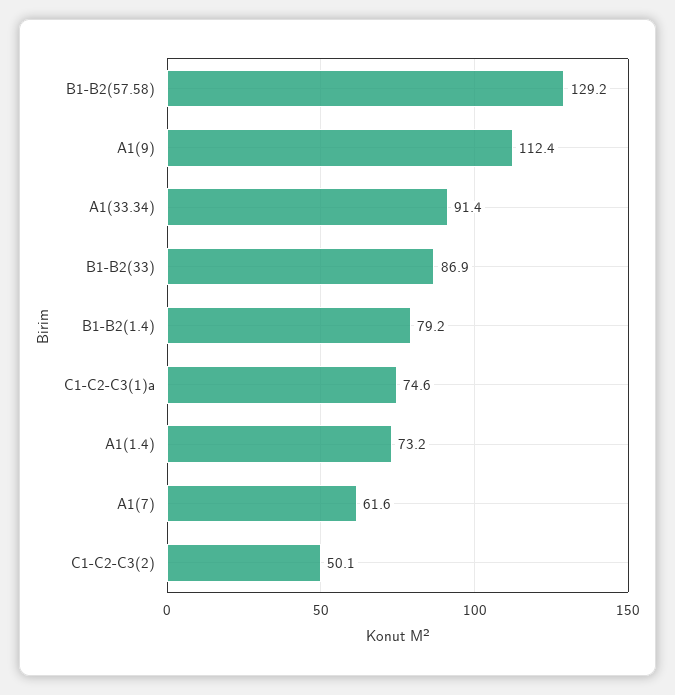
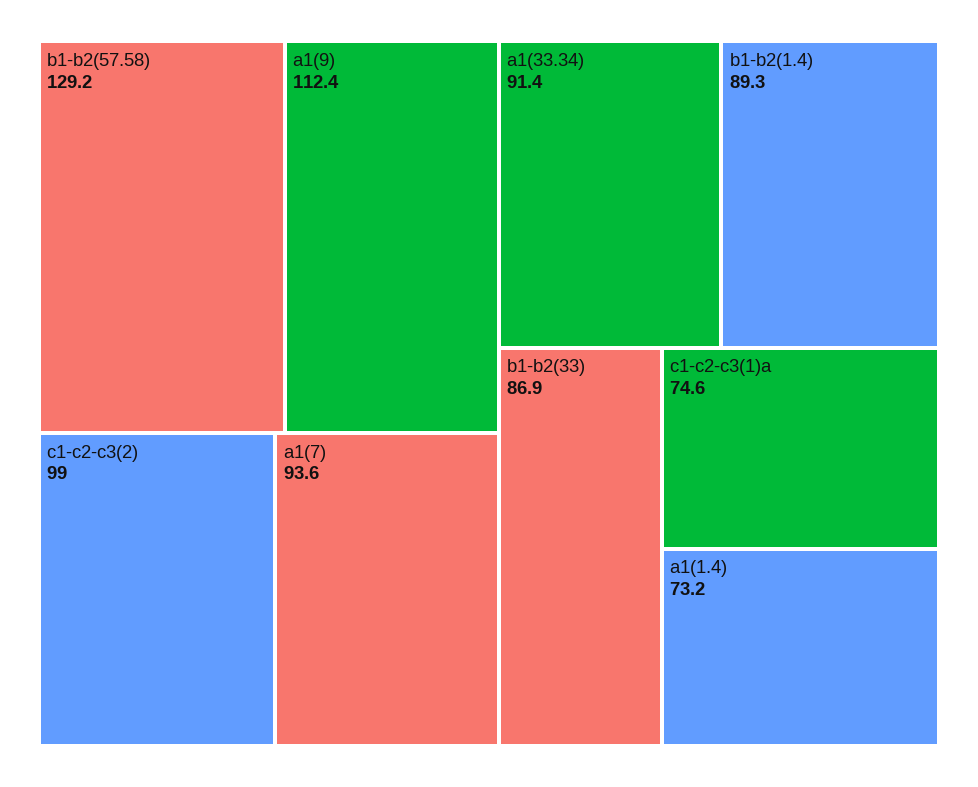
B1-B2(1.4): 79.2 -> 89.3
A1(7): 61.6 -> 93.6
C1-C2-C3(2): 50.1 -> 99

